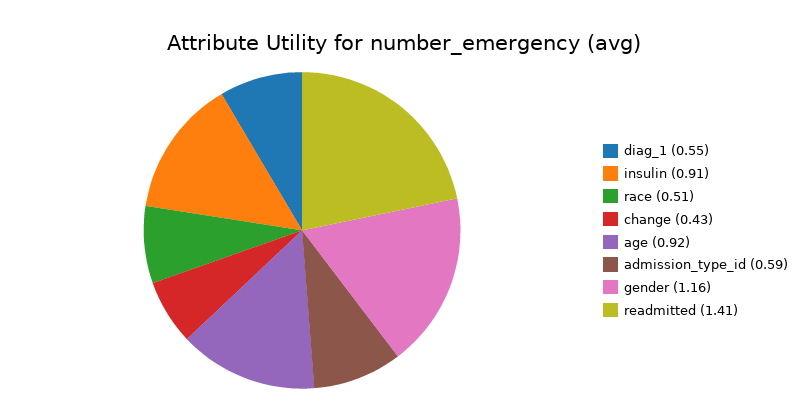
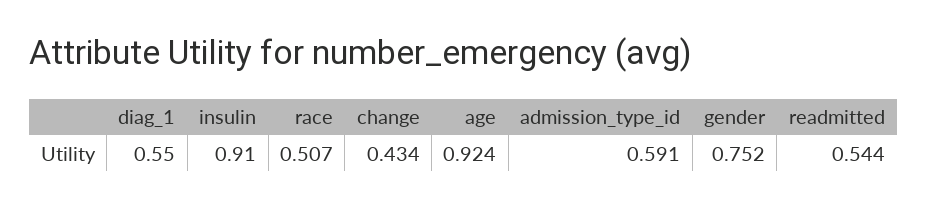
gender: 1.16 -> 0.752
readmitted: 1.41 -> 0.544

